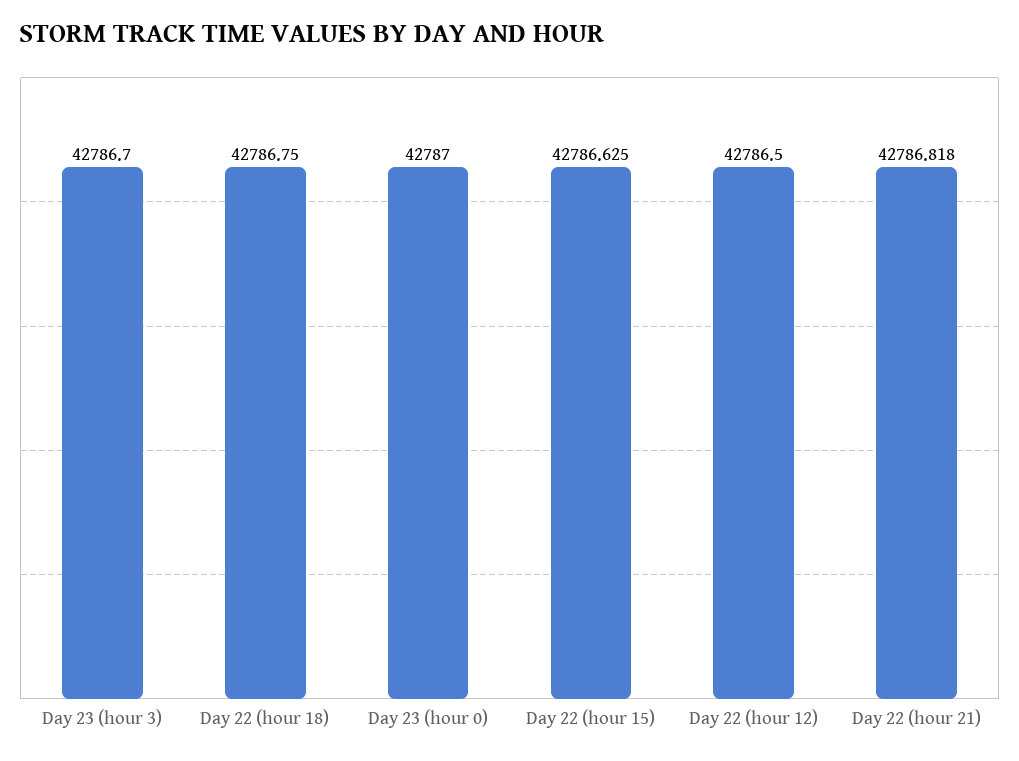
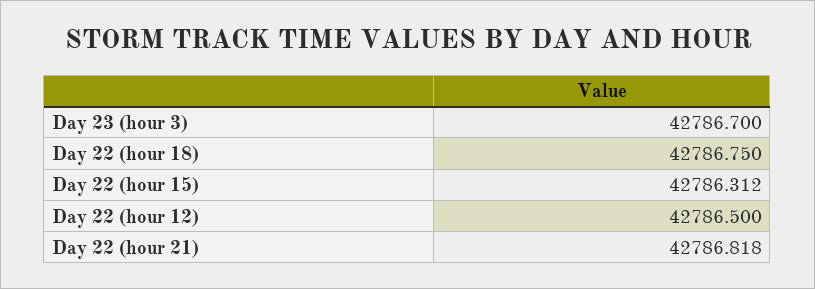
Day 23 (hour 0): 42787 -> none
Day 22 (hour 15): 42786.625 -> 42786.312

